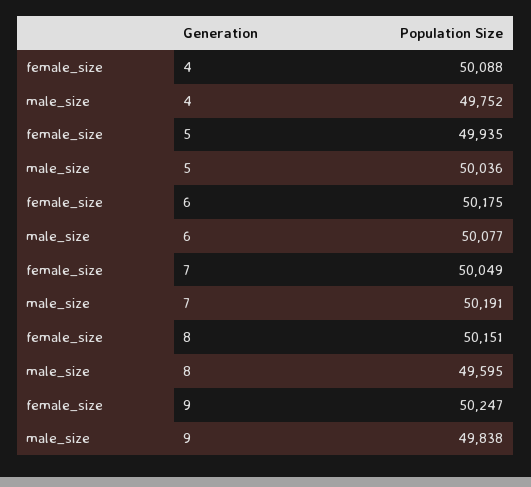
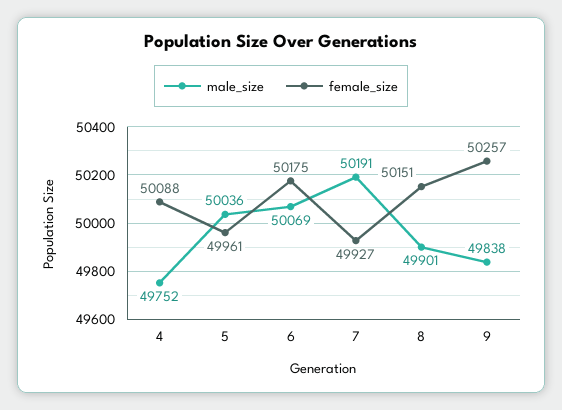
female_size, 5: 49935 -> 49961
male_size, 6: 50077 -> 50069
female_size, 7: 50049 -> 49927
male_size, 8: 49595 -> 49901
female_size, 9: 50247 -> 50257

